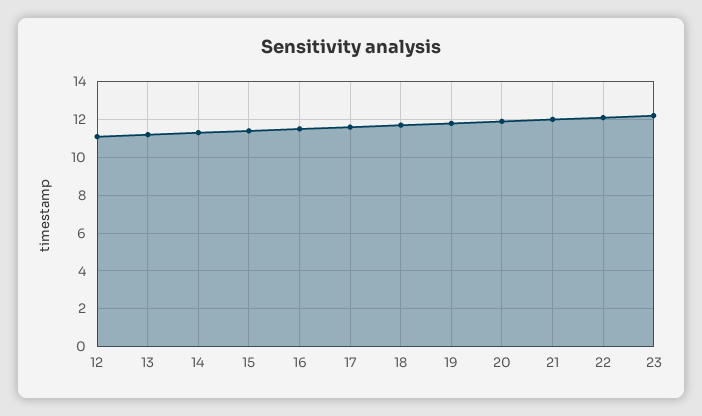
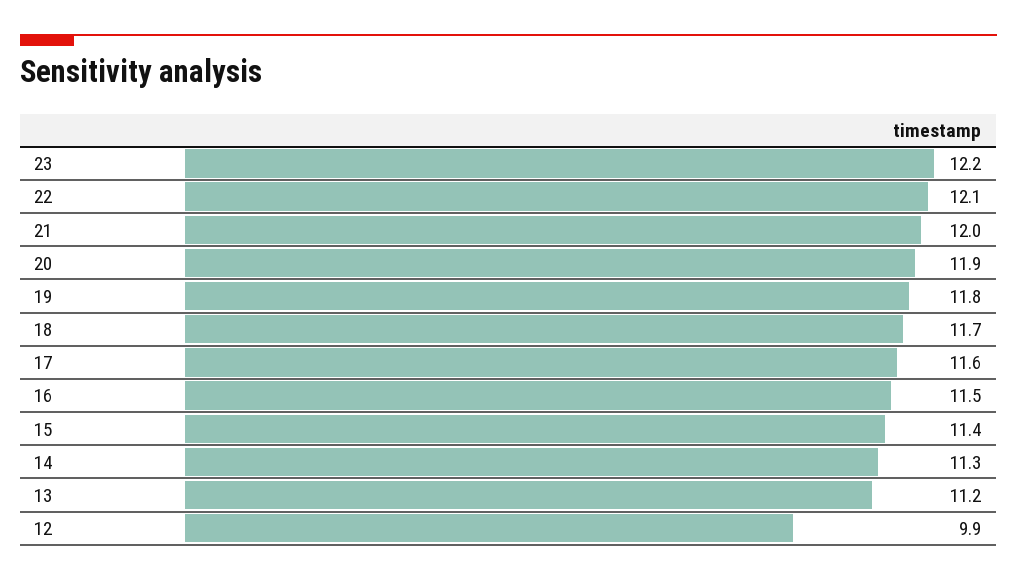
12: 11 -> 9.9

